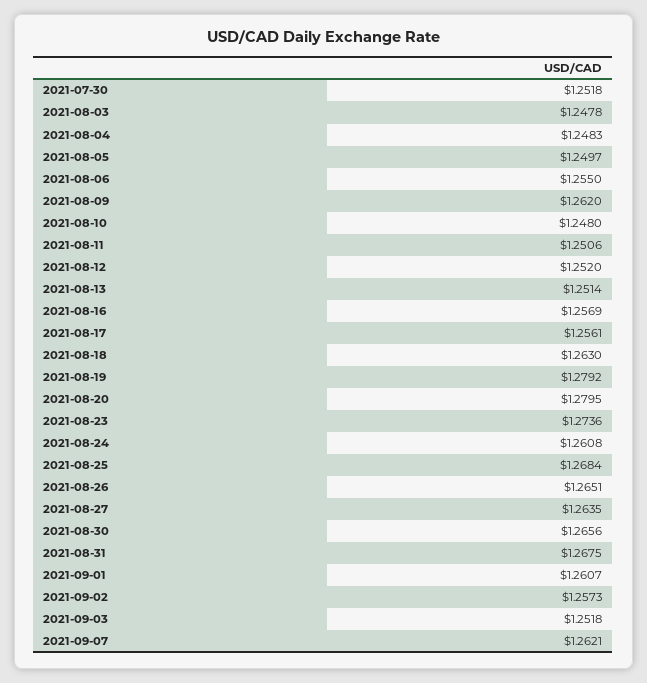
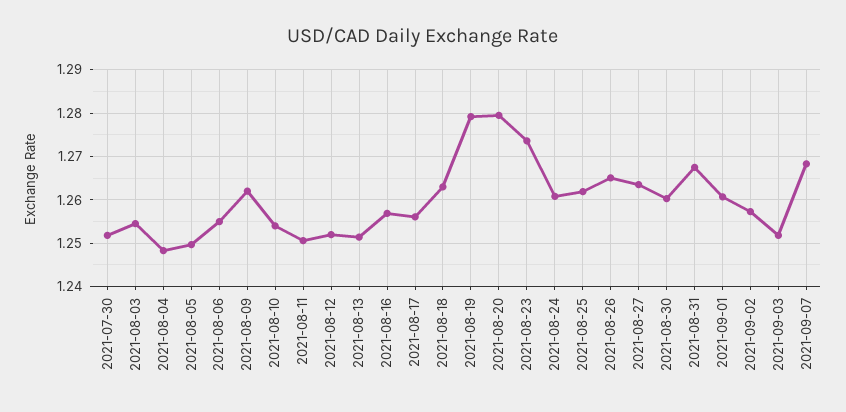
2021-08-03: 1.2478 -> 1.254
2021-08-10: 1.248 -> 1.254
2021-08-25: 1.2684 -> 1.262
2021-08-30: 1.2656 -> 1.26
2021-09-07: 1.2621 -> 1.268

